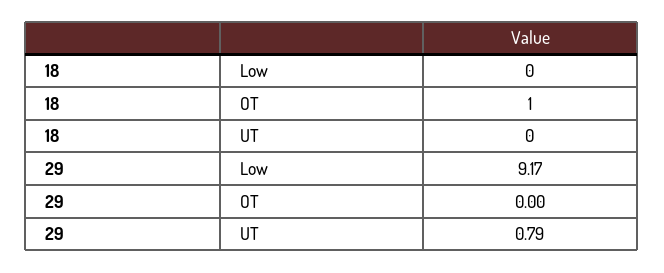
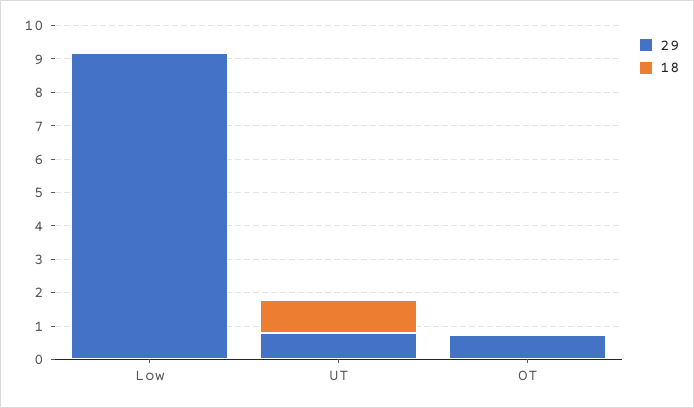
18, OT: 1 -> 0
18, UT: 0 -> 1
29, OT: 0 -> 0.75

